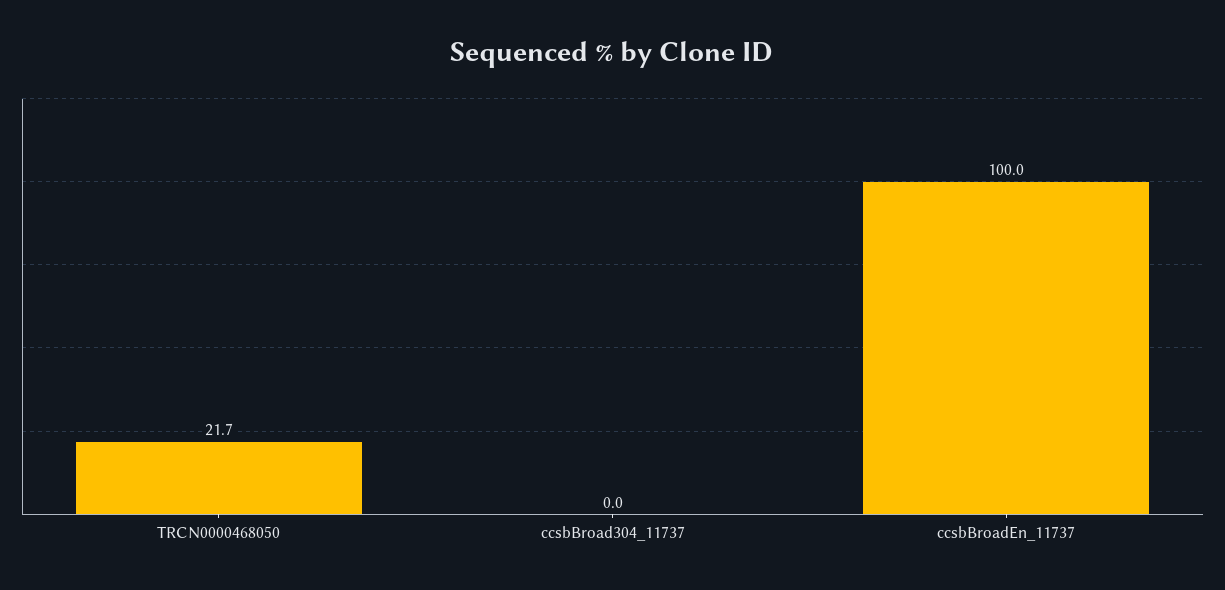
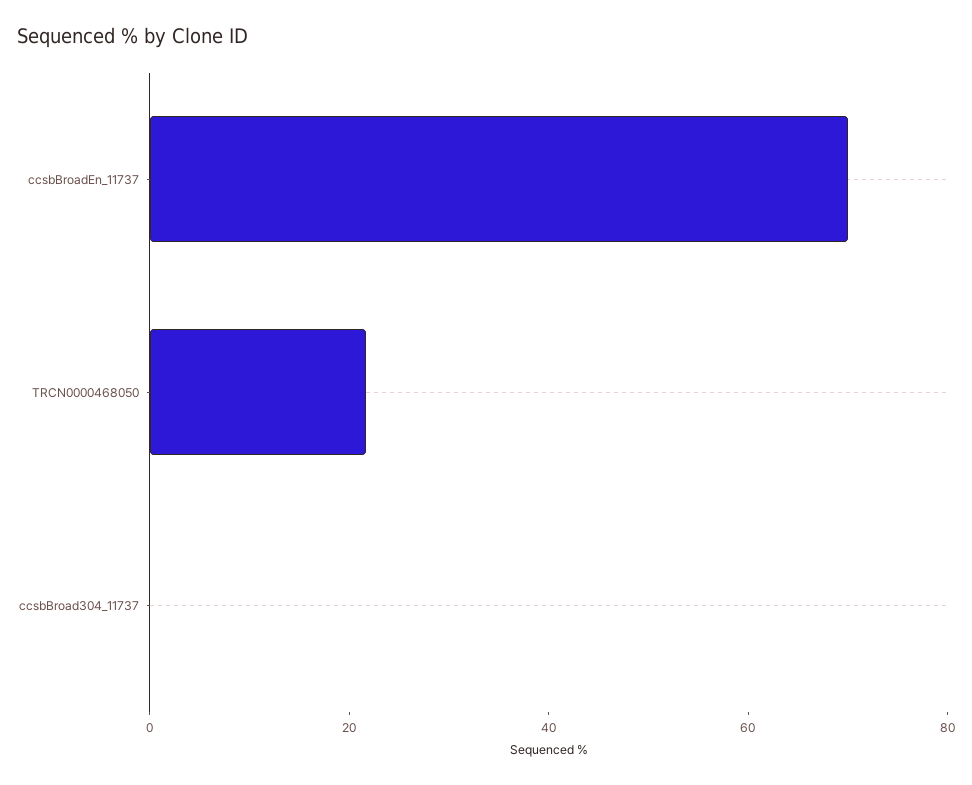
ccsbBroadEn_11737: 100 -> 70

